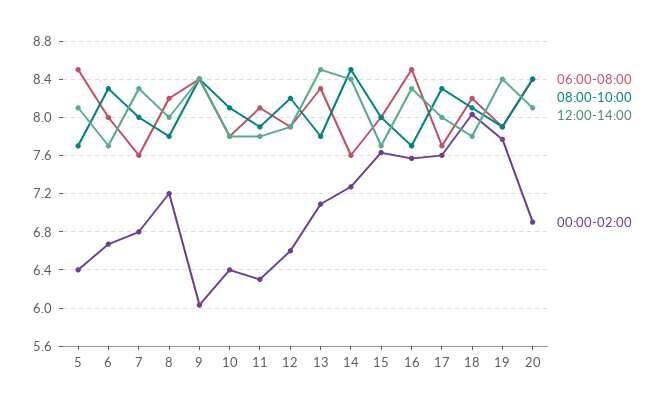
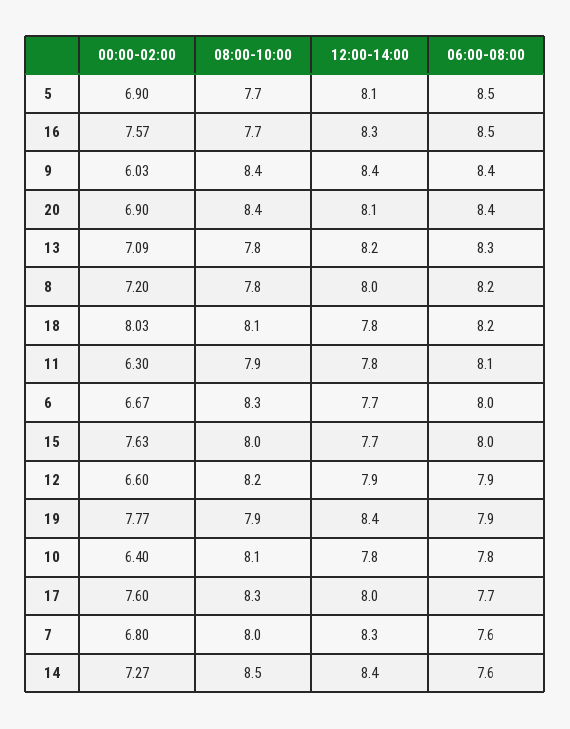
00:00-02:00, 5: 6.4 -> 6.9
12:00-14:00, 13: 8.5 -> 8.2

